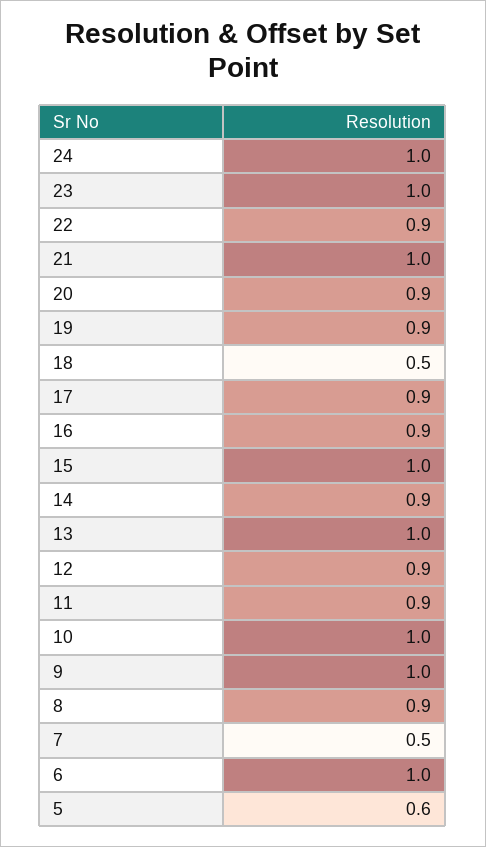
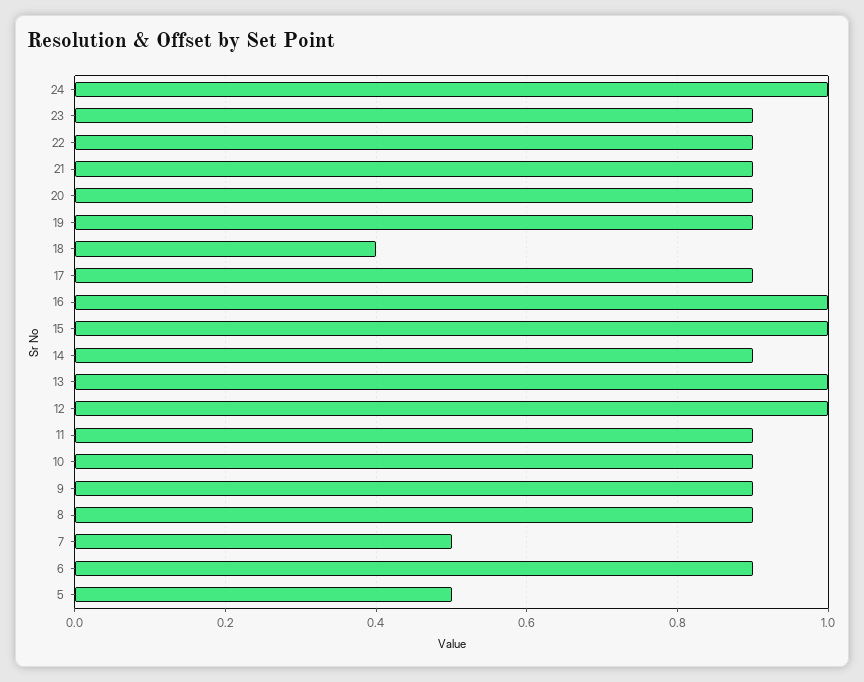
23: 1 -> 0.9
21: 1 -> 0.9
18: 0.5 -> 0.4
16: 0.9 -> 1
12: 0.9 -> 1
10: 1 -> 0.9
9: 1 -> 0.9
6: 1 -> 0.9
5: 0.6 -> 0.5

